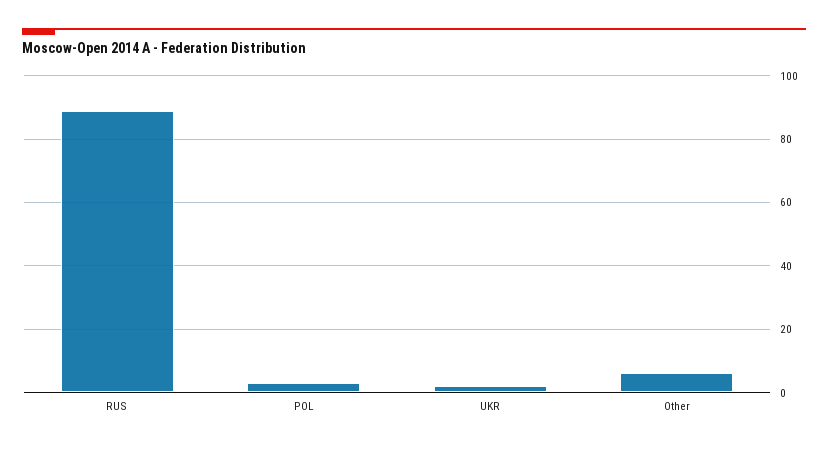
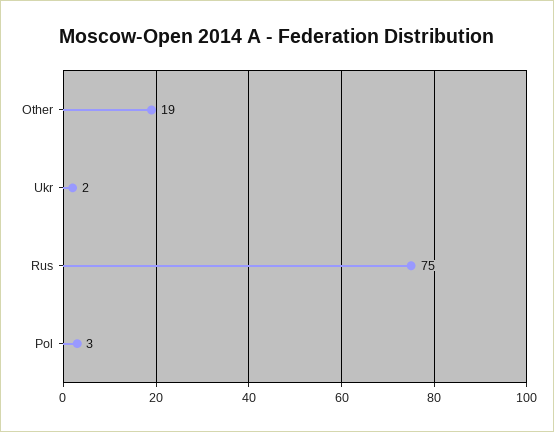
RUS: 90 -> 75
Other: 5 -> 19

